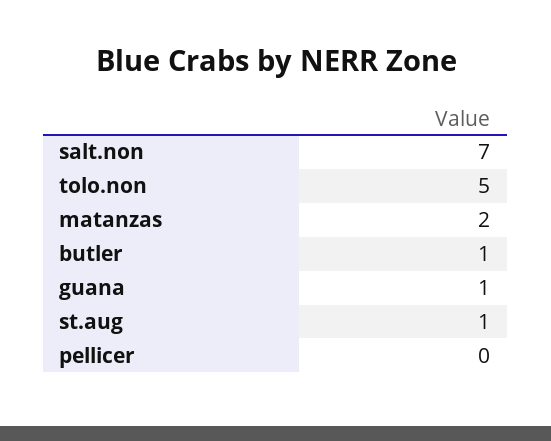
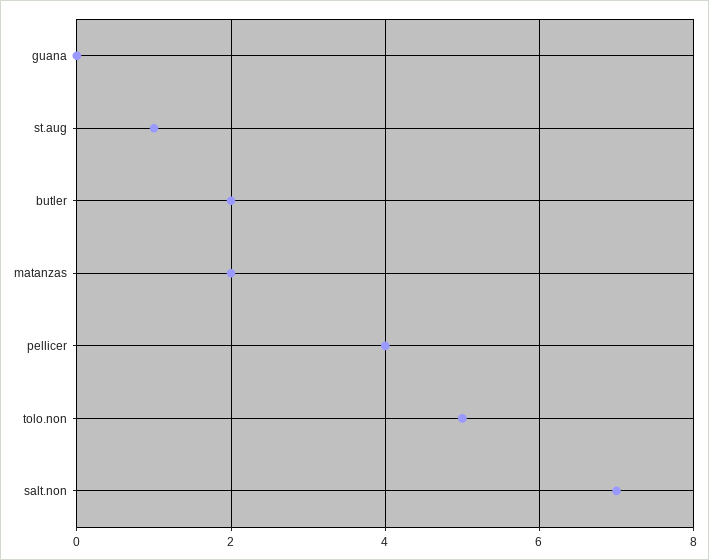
butler: 1 -> 2
guana: 1 -> 0
pellicer: 0 -> 4

